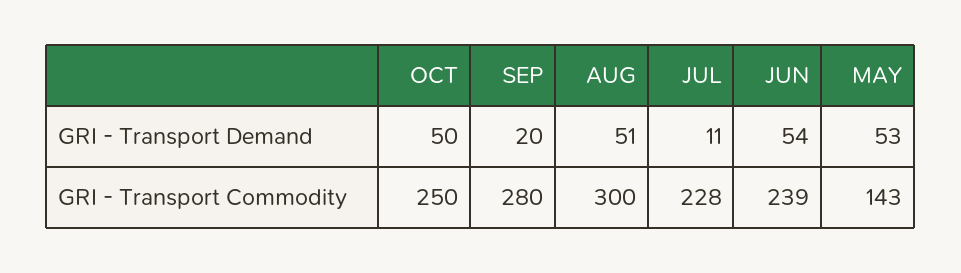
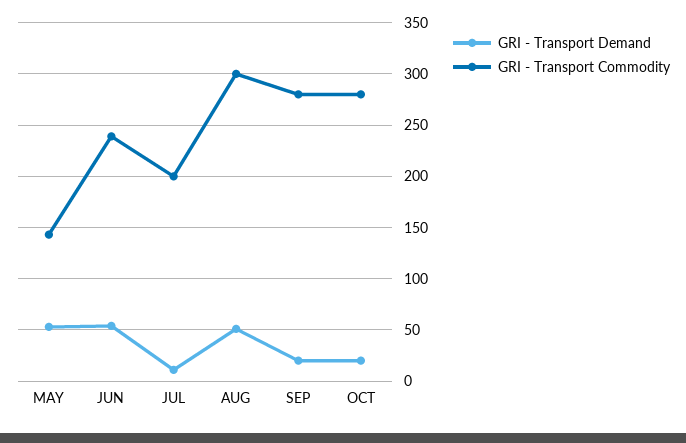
GRI - Transport Demand, OCT: 50 -> 20
GRI - Transport Commodity, OCT: 250 -> 280
GRI - Transport Commodity, JUL: 228 -> 200

